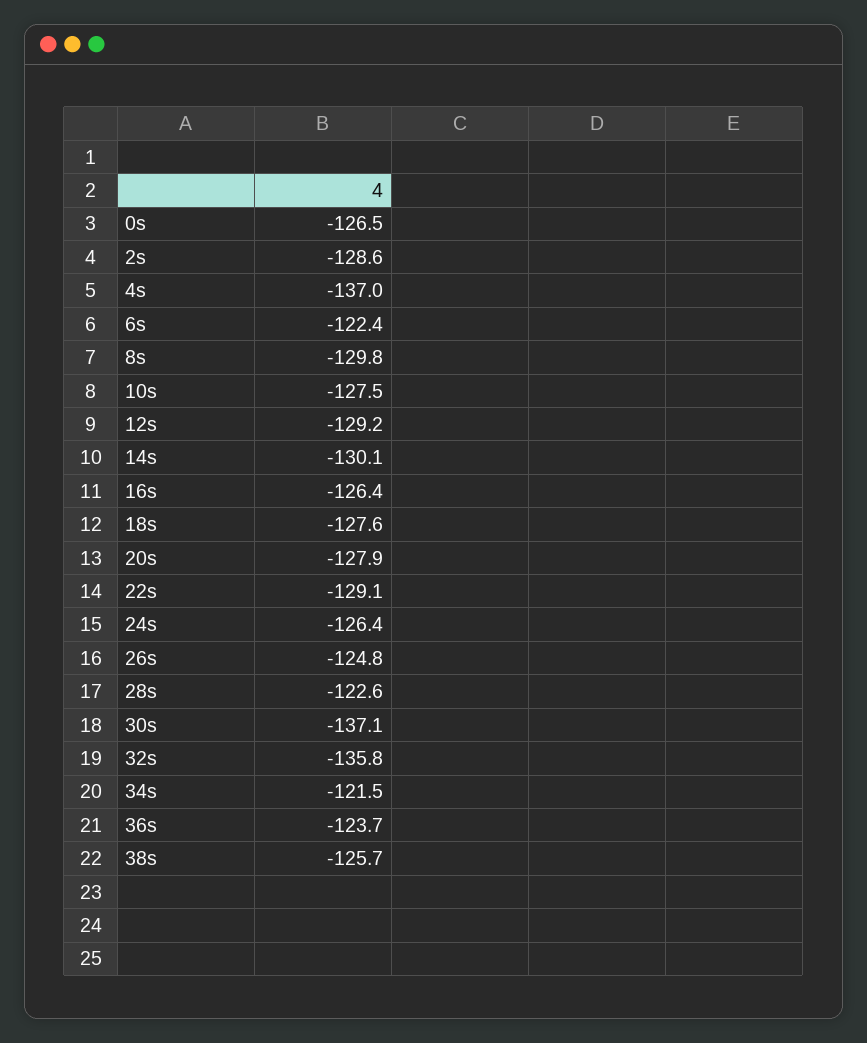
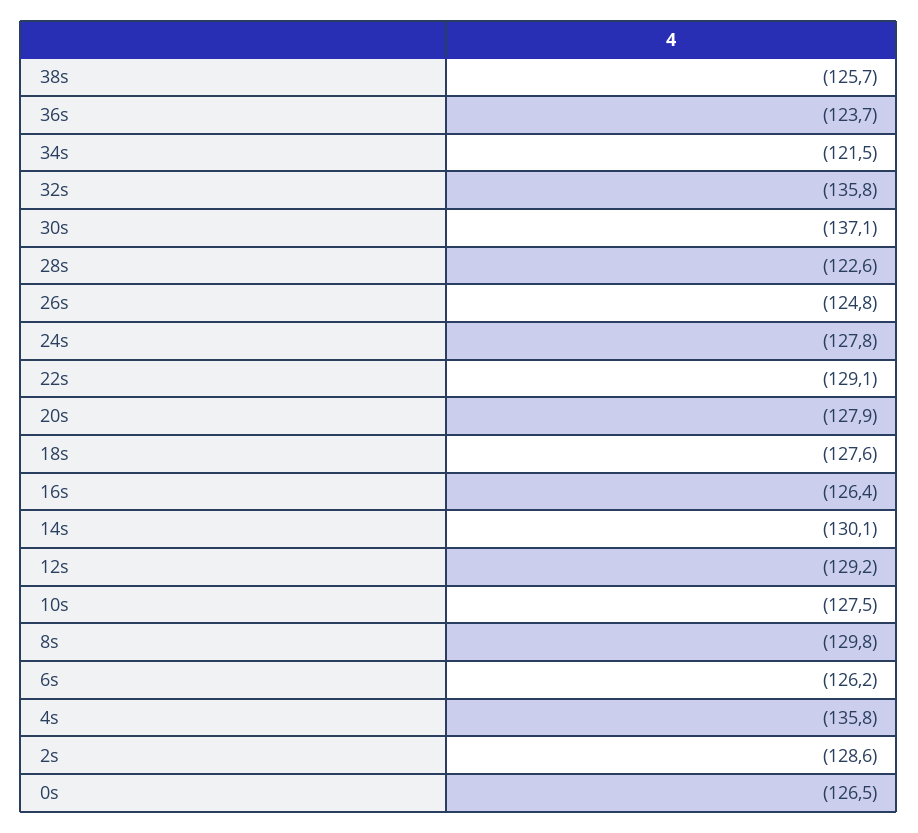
4s: -137 -> -135.8
6s: -122.4 -> -126.2
24s: -126.4 -> -127.8

